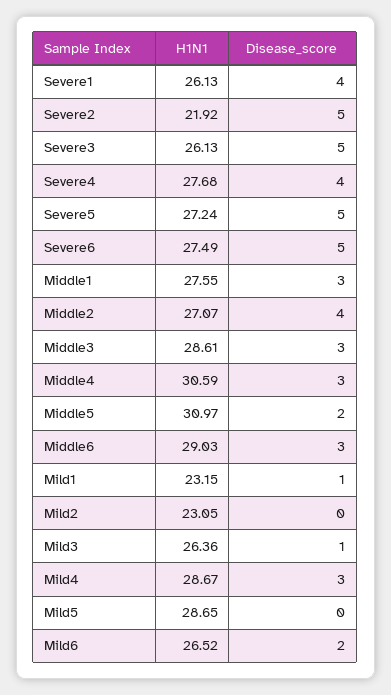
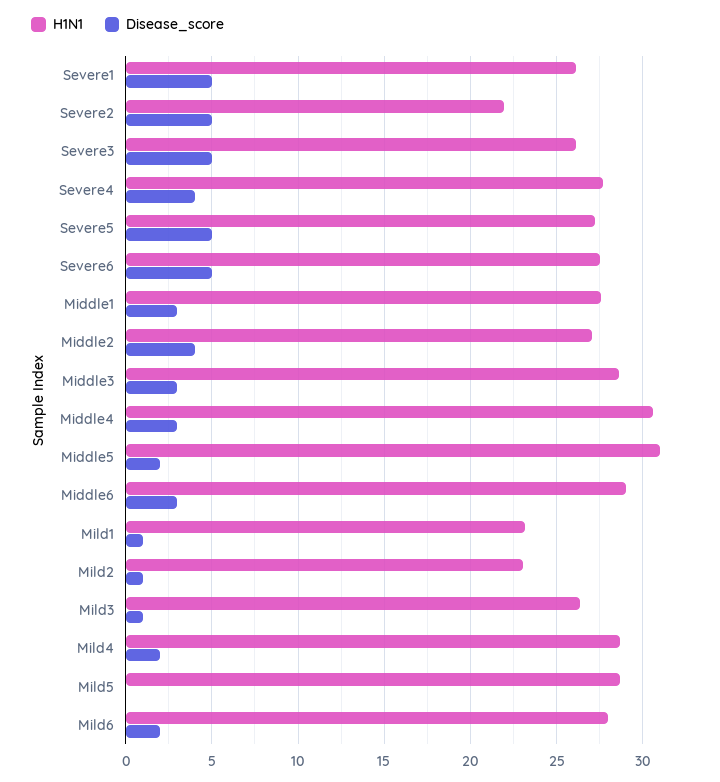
Disease_score, Severe1: 4 -> 5
Disease_score, Mild2: 0 -> 1
Disease_score, Mild4: 3 -> 2
H1N1, Mild6: 26.52 -> 28

